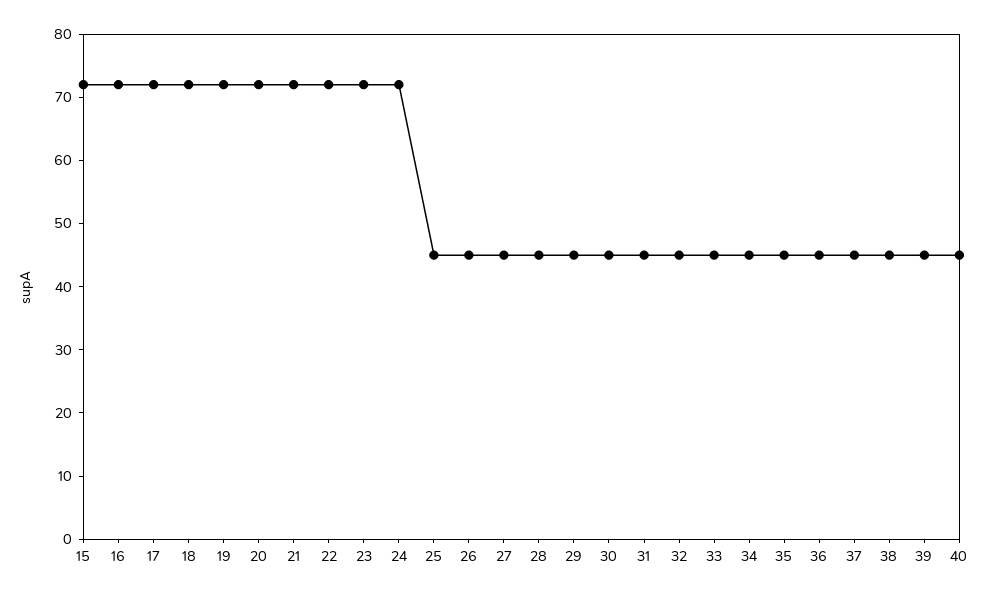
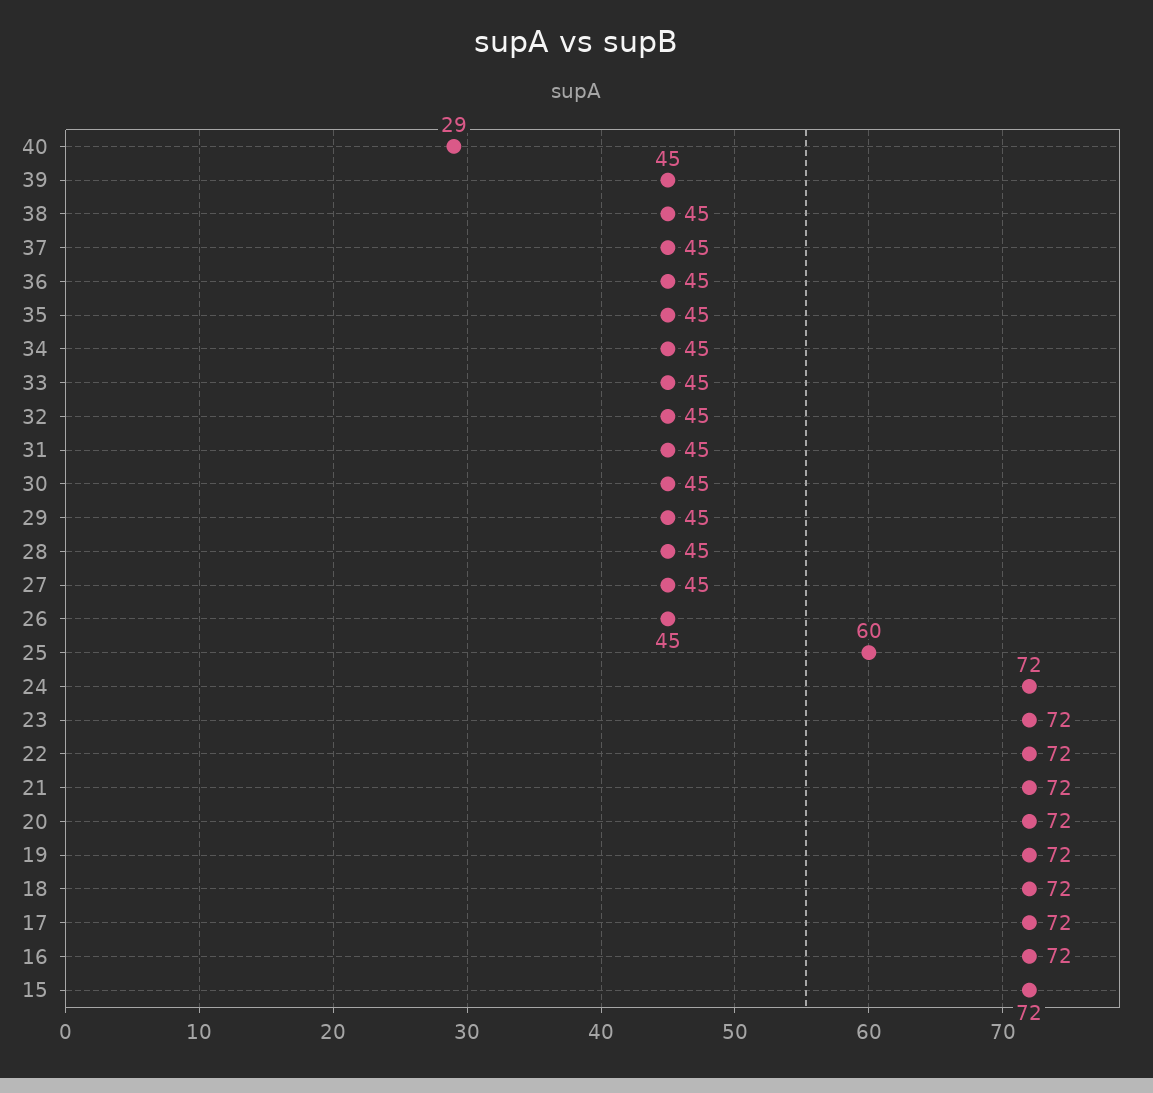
25: 45 -> 60
40: 45 -> 29

